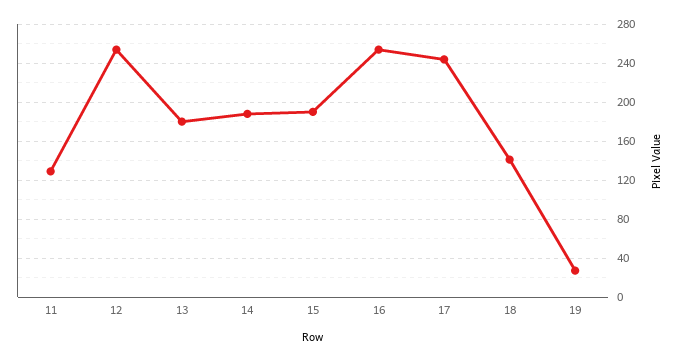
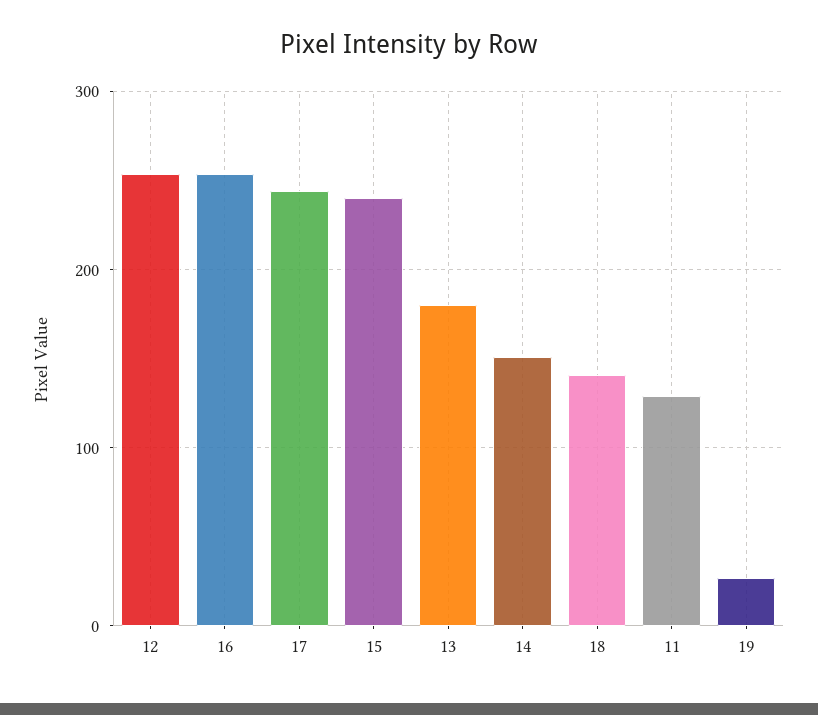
14: 190 -> 150
15: 190 -> 240

